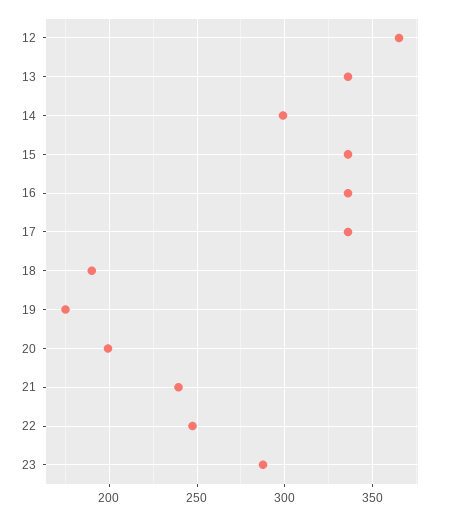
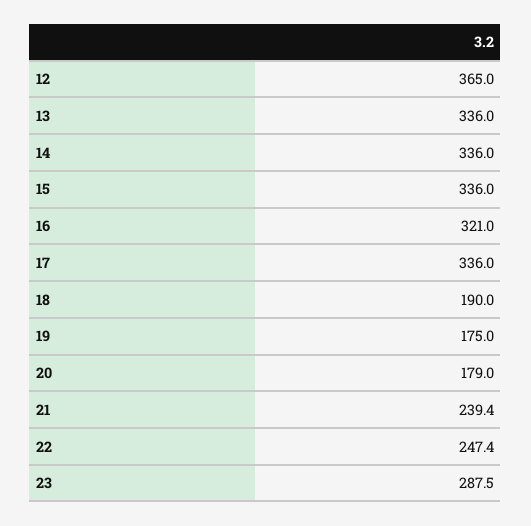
14: 300 -> 336
16: 335 -> 321
20: 200 -> 179

